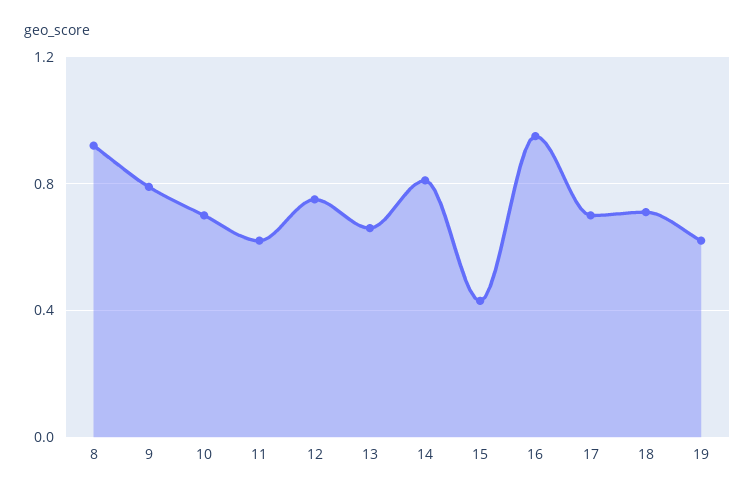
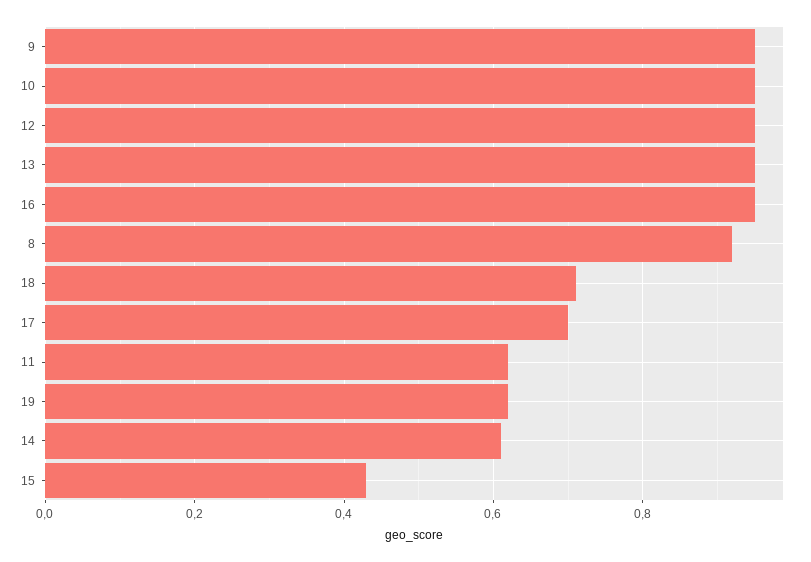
9: 0.8 -> 0.95
10: 0.7 -> 0.95
12: 0.75 -> 0.95
13: 0.65 -> 0.95
14: 0.8 -> 0.6

